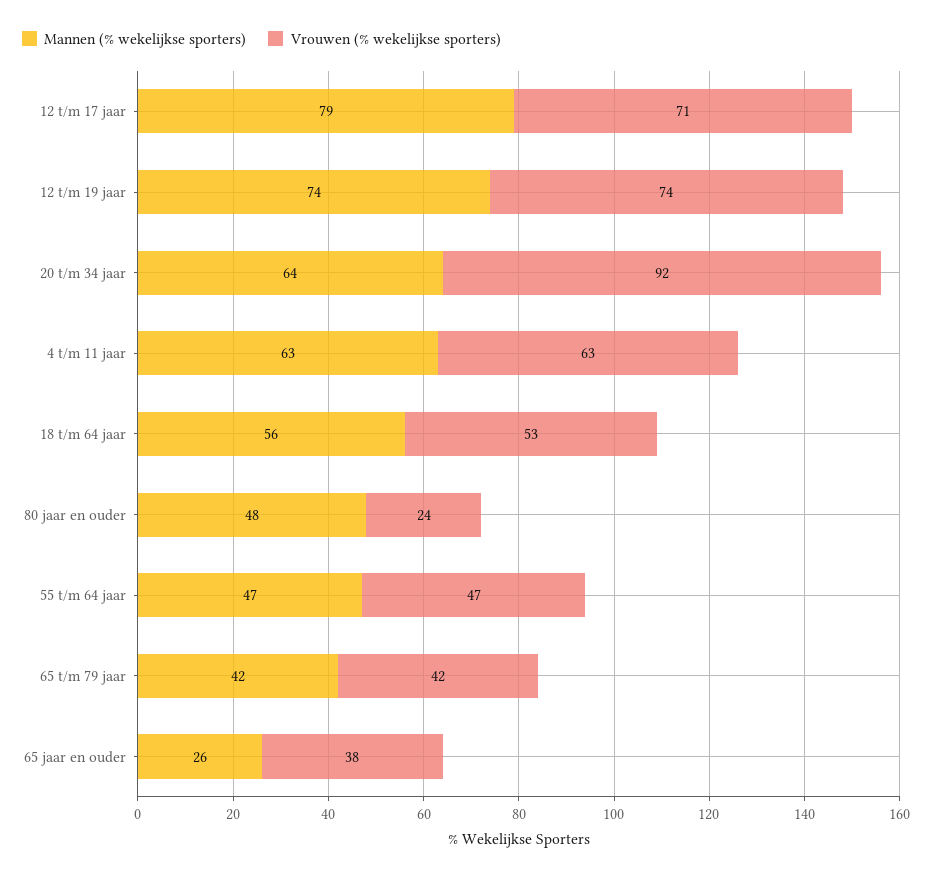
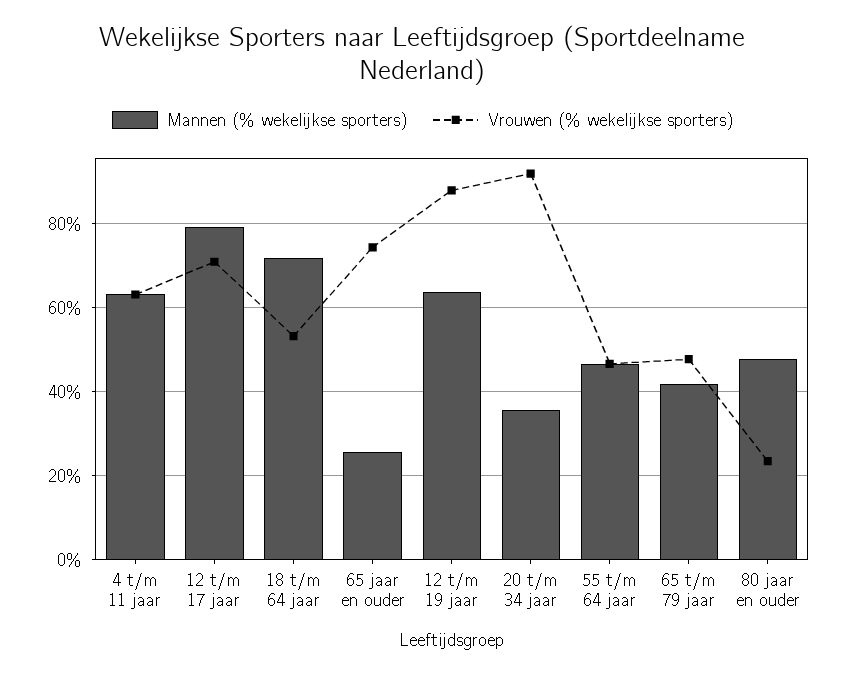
Mannen (% wekelijkse sporters), 12 t/m 19 jaar: 74 -> 64
Vrouwen (% wekelijkse sporters), 12 t/m 19 jaar: 74 -> 88
Mannen (% wekelijkse sporters), 20 t/m 34 jaar: 64 -> 36
Mannen (% wekelijkse sporters), 18 t/m 64 jaar: 56 -> 72
Vrouwen (% wekelijkse sporters), 65 t/m 79 jaar: 42 -> 48
Vrouwen (% wekelijkse sporters), 65 jaar en ouder: 38 -> 74

